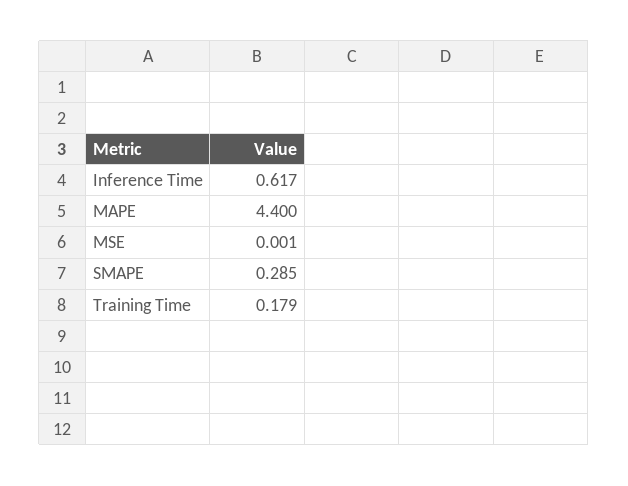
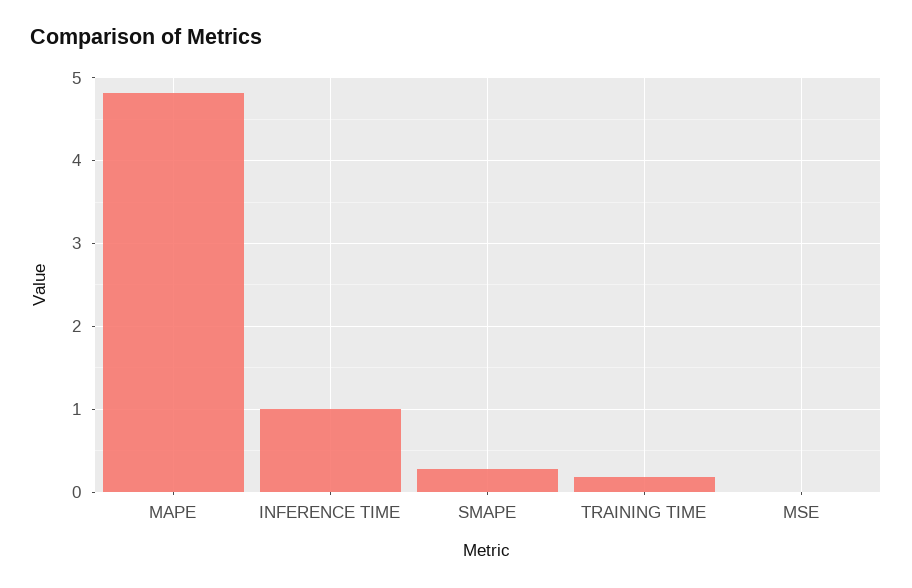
Inference Time: 0.617 -> 1
MAPE: 4.4 -> 4.8

